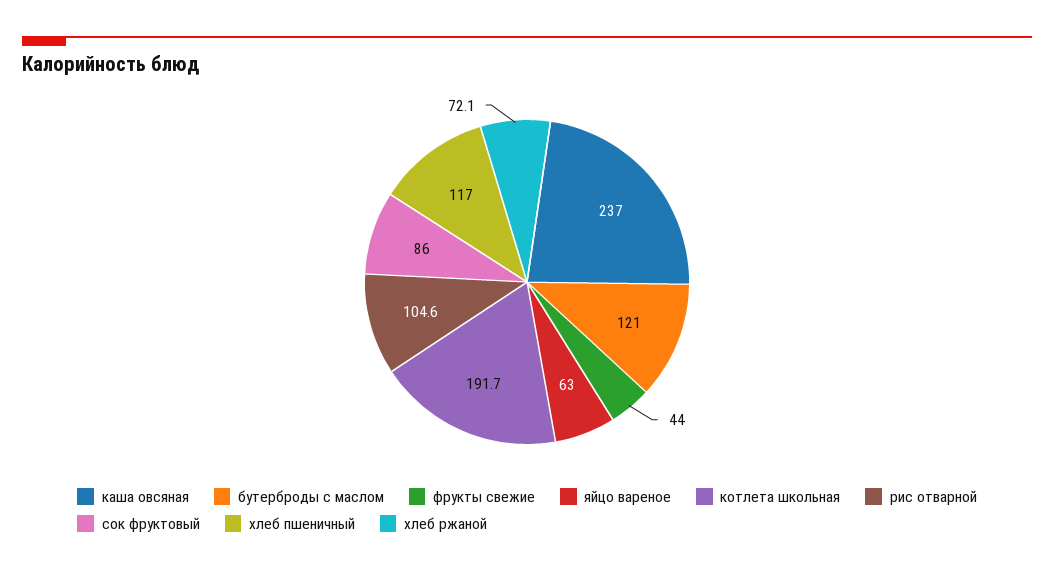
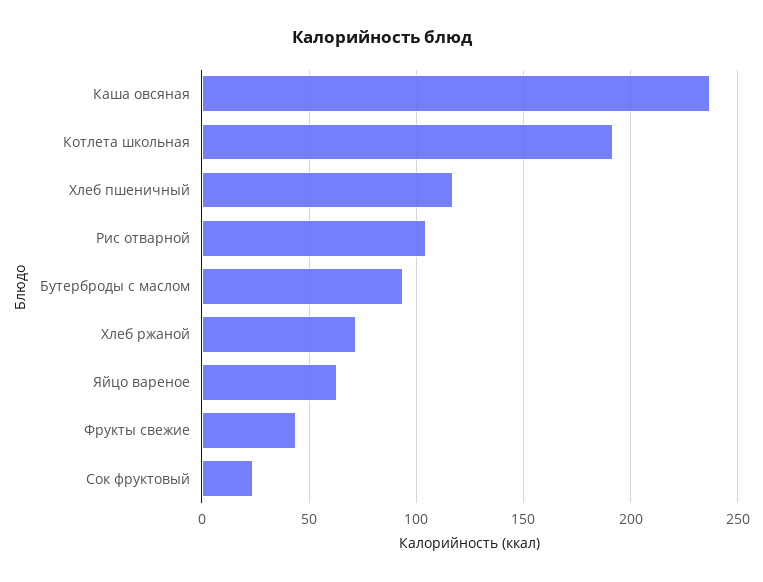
бутерброды с маслом: 121 -> 95
сок фруктовый: 86 -> 25

